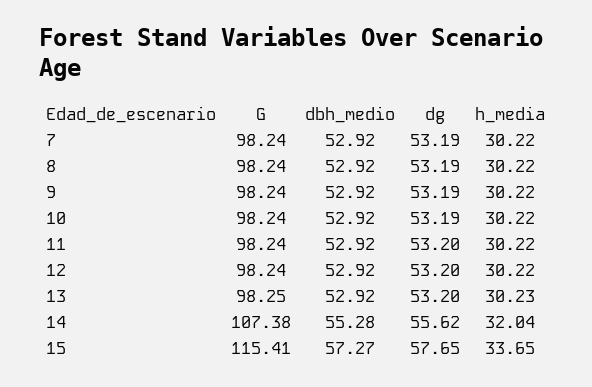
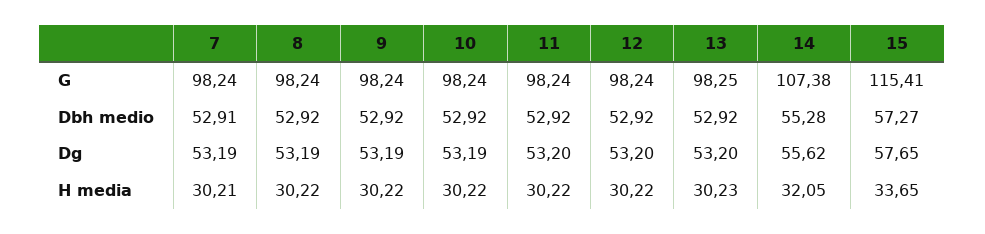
dbh_medio, 7: 52.92 -> 52.91
h_media, 7: 30.22 -> 30.21
h_media, 14: 32.04 -> 32.05

